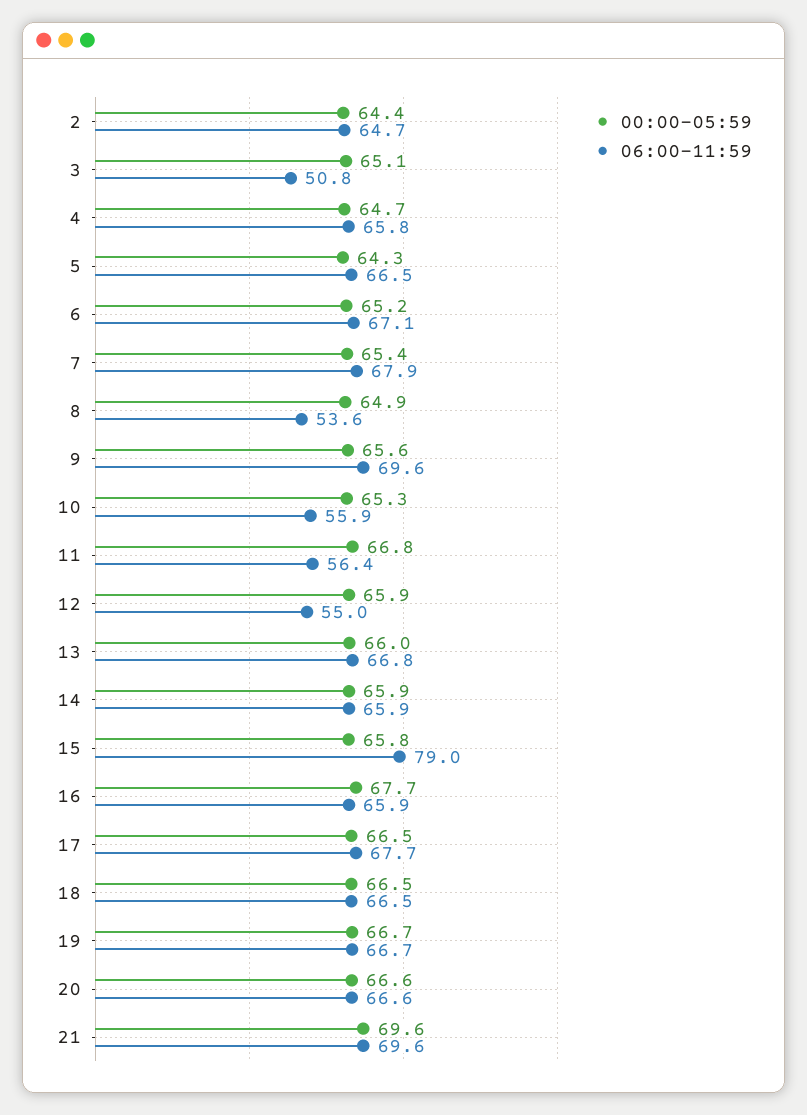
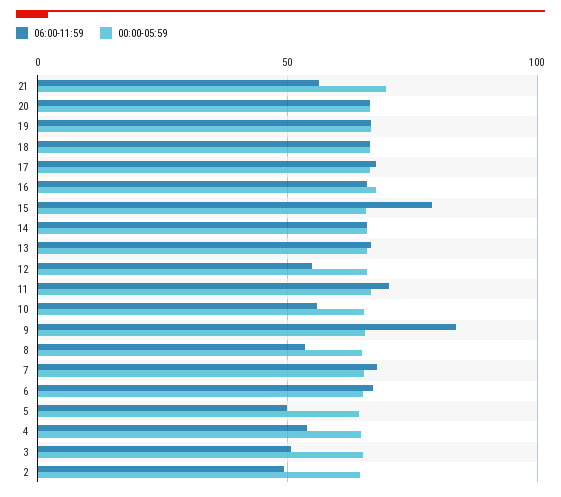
06:00-11:59, 2: 64.7 -> 50
06:00-11:59, 4: 65.8 -> 55
06:00-11:59, 5: 66.5 -> 50
06:00-11:59, 9: 69.6 -> 85
06:00-11:59, 11: 56.4 -> 70
06:00-11:59, 21: 69.6 -> 55

